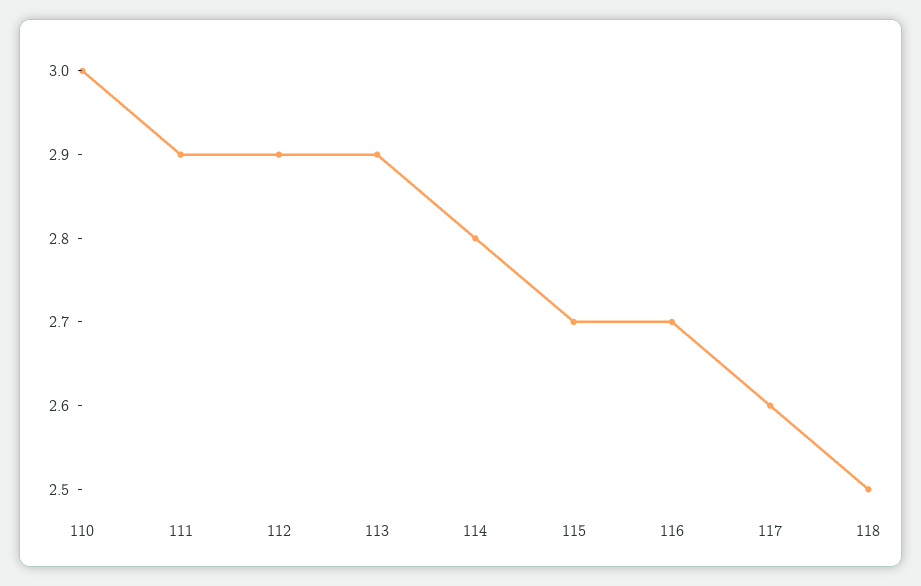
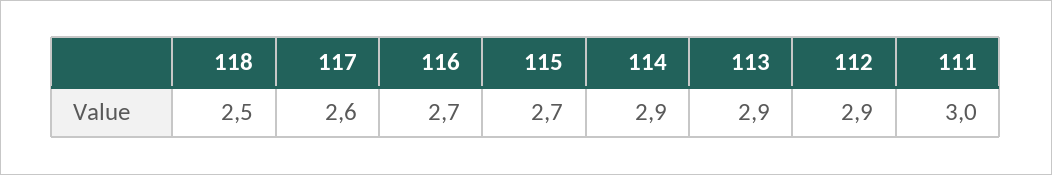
110: 3 -> none
111: 2.9 -> 3
114: 2.8 -> 2.9

